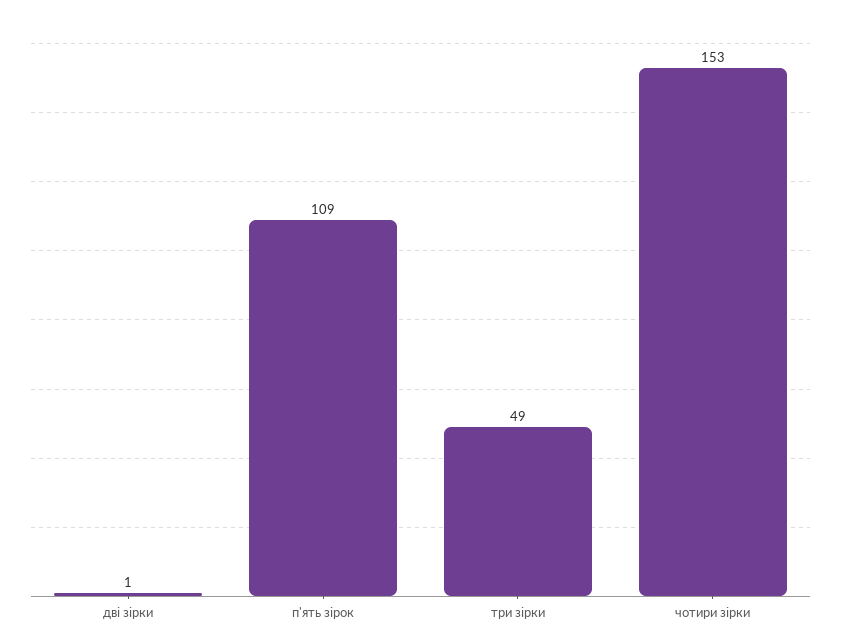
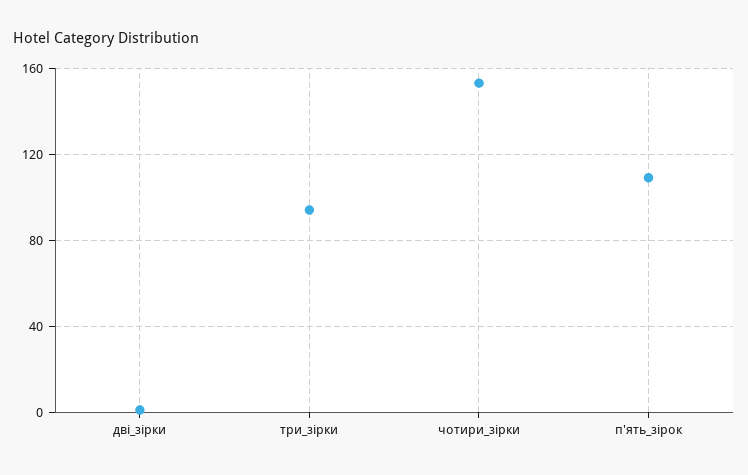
три зірки: 49 -> 95

